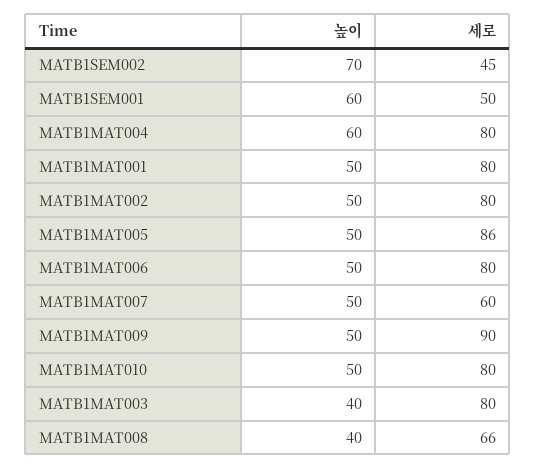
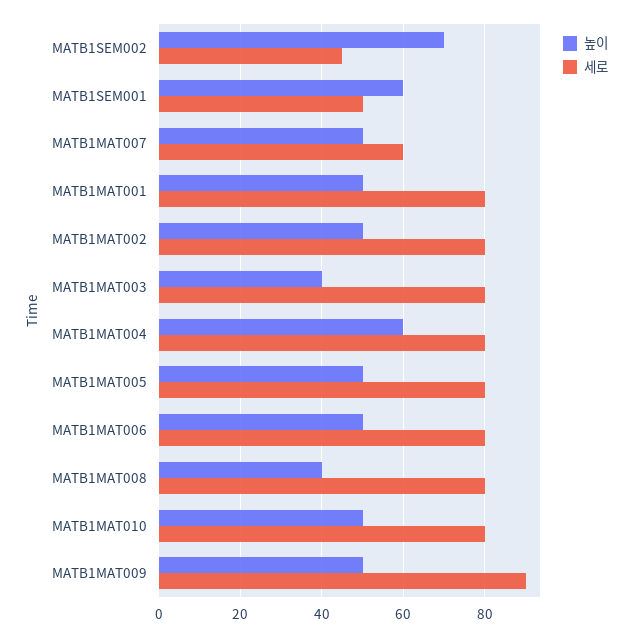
세로, MATB1MAT005: 86 -> 80
세로, MATB1MAT008: 66 -> 80

